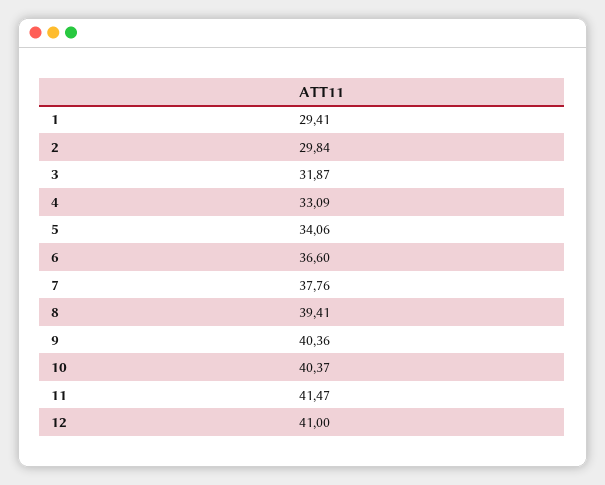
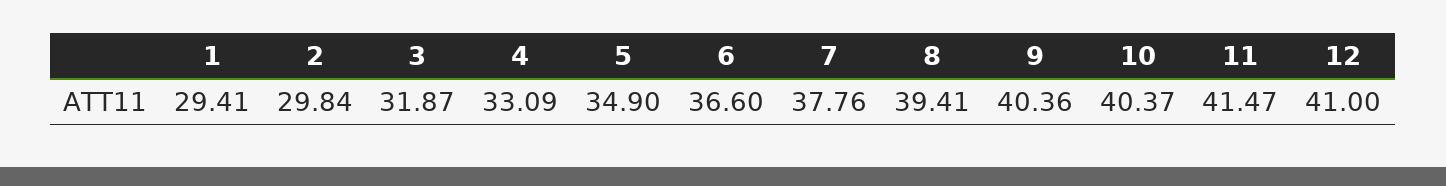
5: 34.06 -> 34.9

